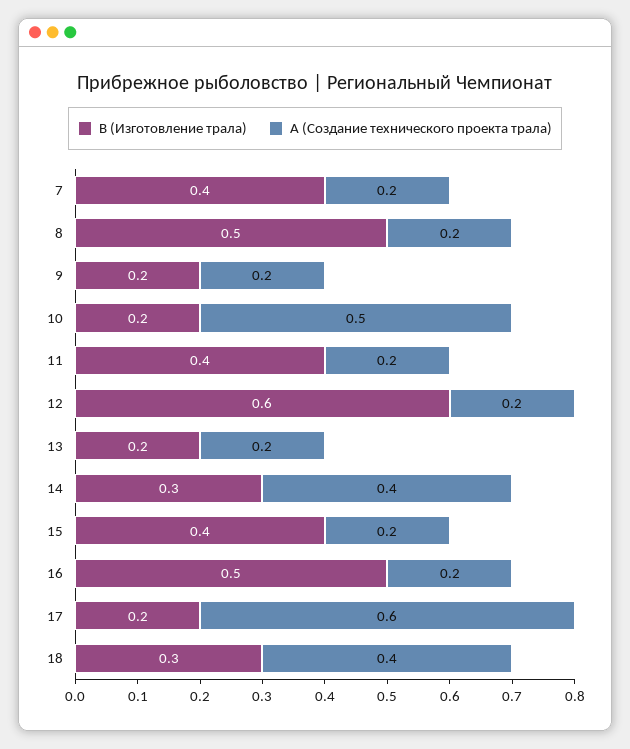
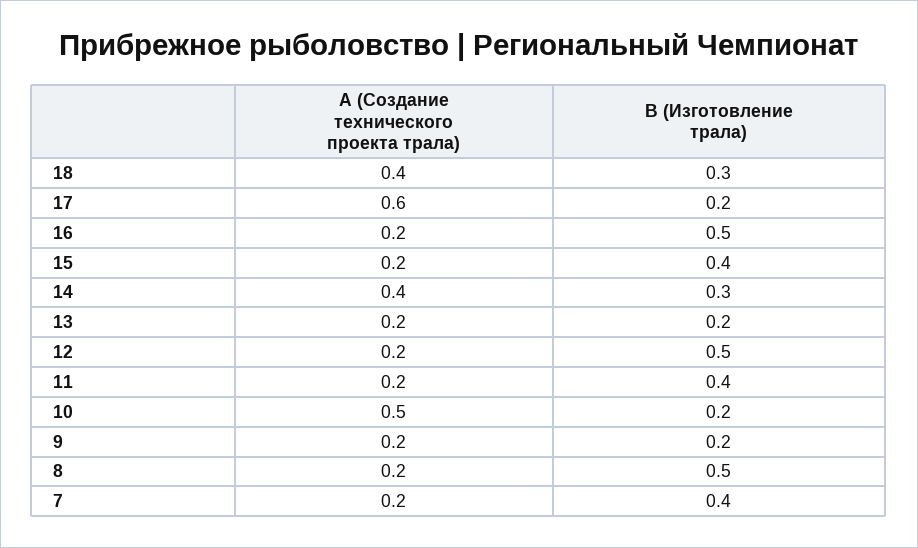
В (Изготовление трала), 12: 0.6 -> 0.5

